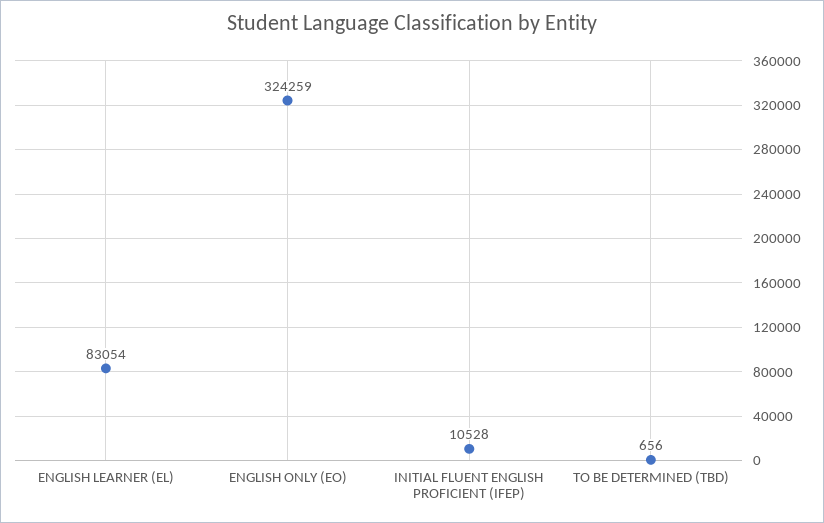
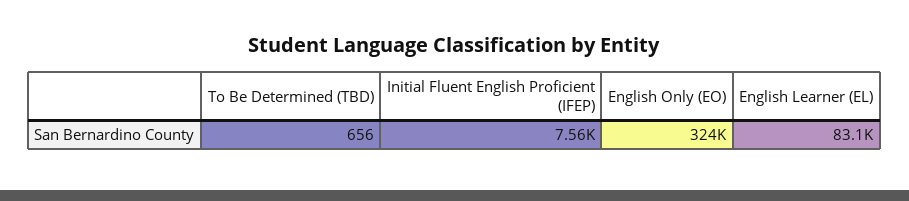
INITIAL FLUENT ENGLISH PROFICIENT (IFEP): 10528 -> 7560

